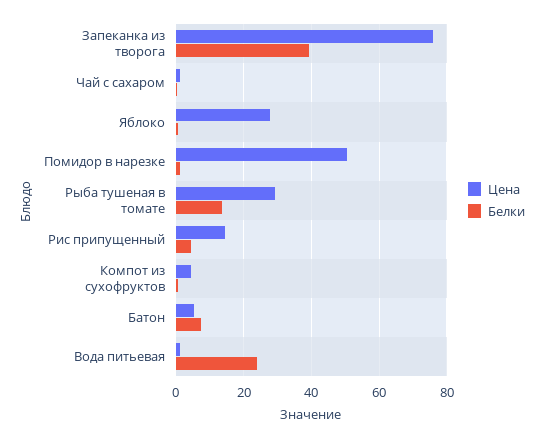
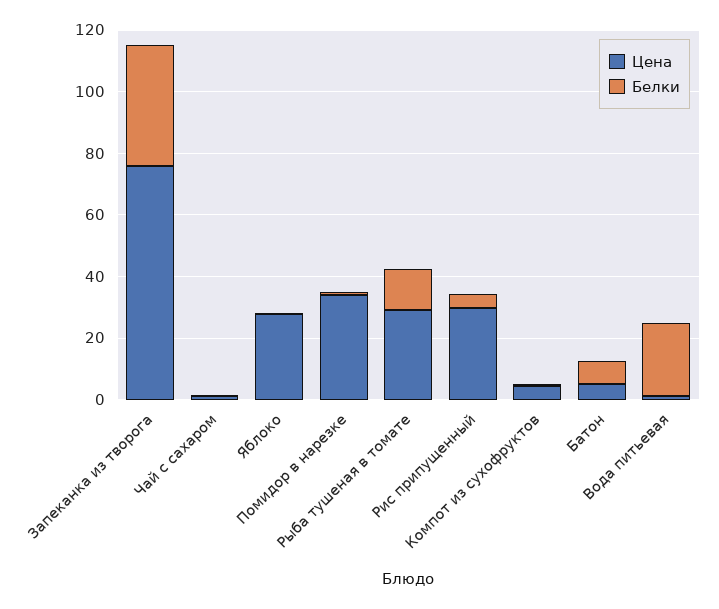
Цена, Помидор в нарезке: 50 -> 35
Цена, Рис припущенный: 14 -> 30

